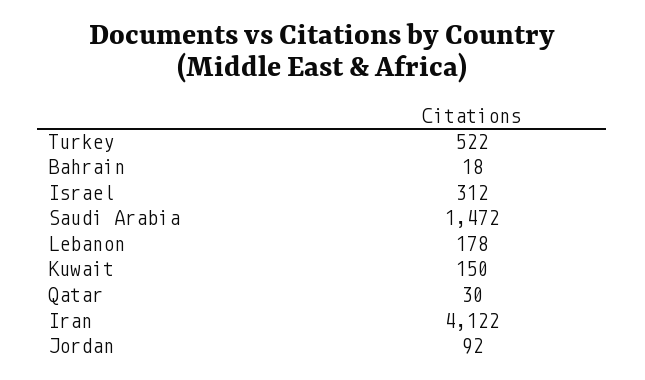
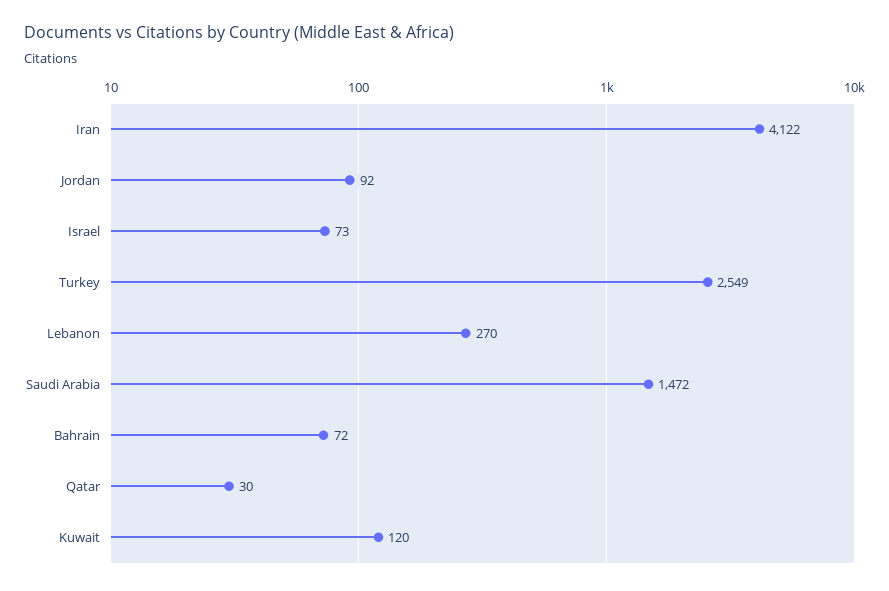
Turkey: 522 -> 2549
Bahrain: 18 -> 72
Israel: 312 -> 73
Lebanon: 178 -> 270
Kuwait: 150 -> 120

